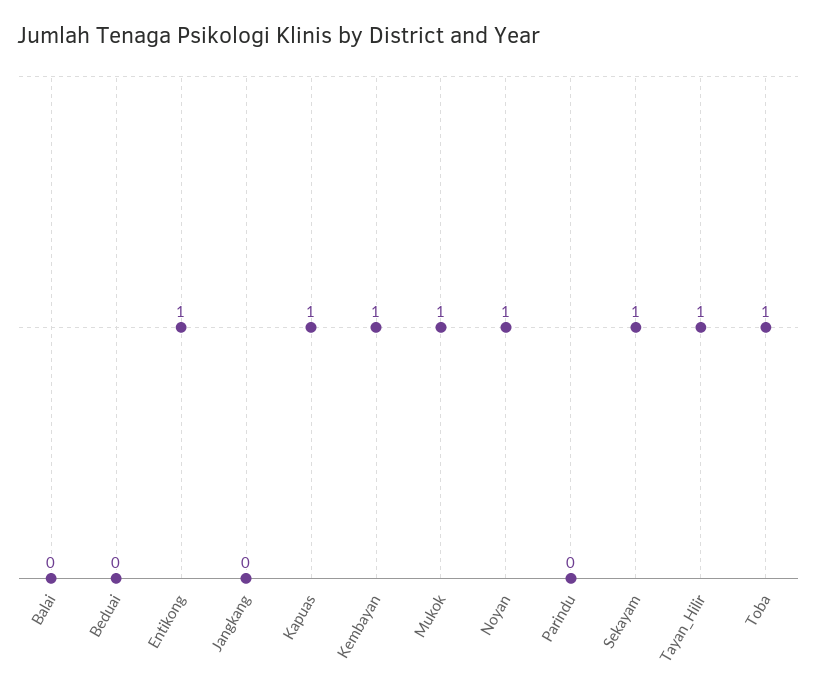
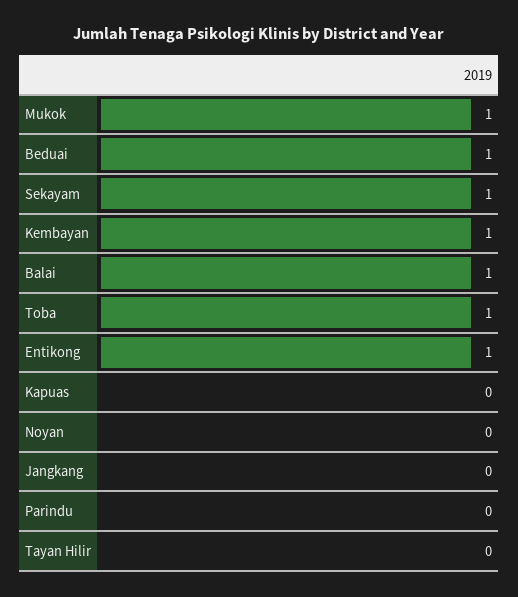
Balai: 0 -> 1
Beduai: 0 -> 1
Kapuas: 1 -> 0
Noyan: 1 -> 0
Tayan_Hilir: 1 -> 0

